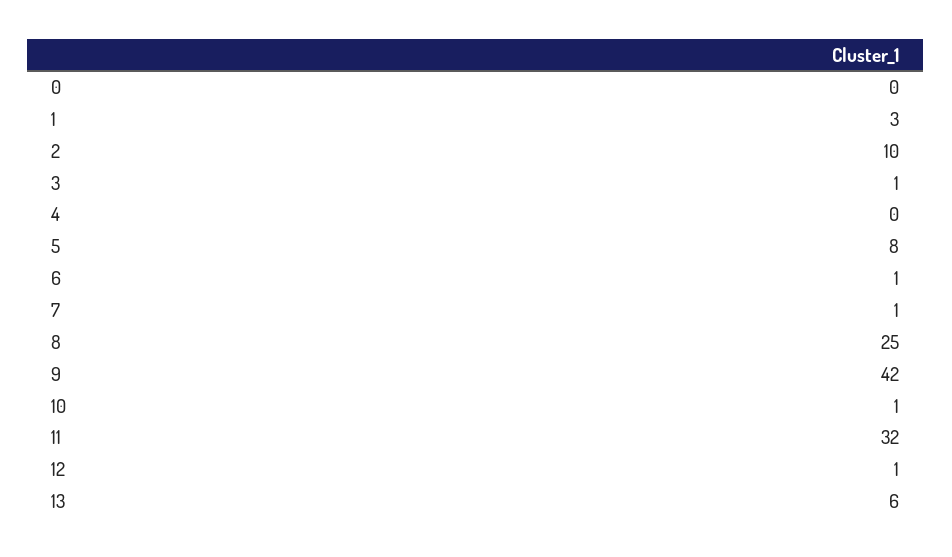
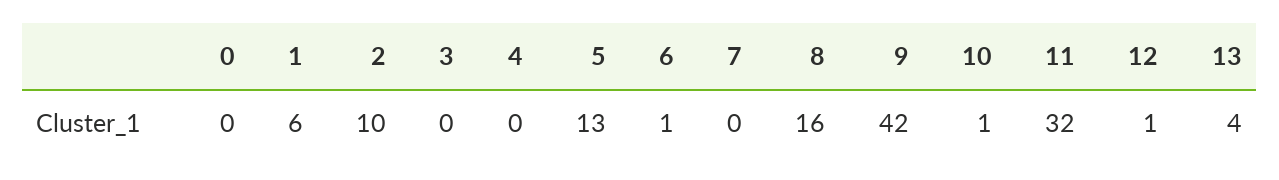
1: 3 -> 6
3: 1 -> 0
5: 8 -> 13
7: 1 -> 0
8: 25 -> 16
13: 6 -> 4

